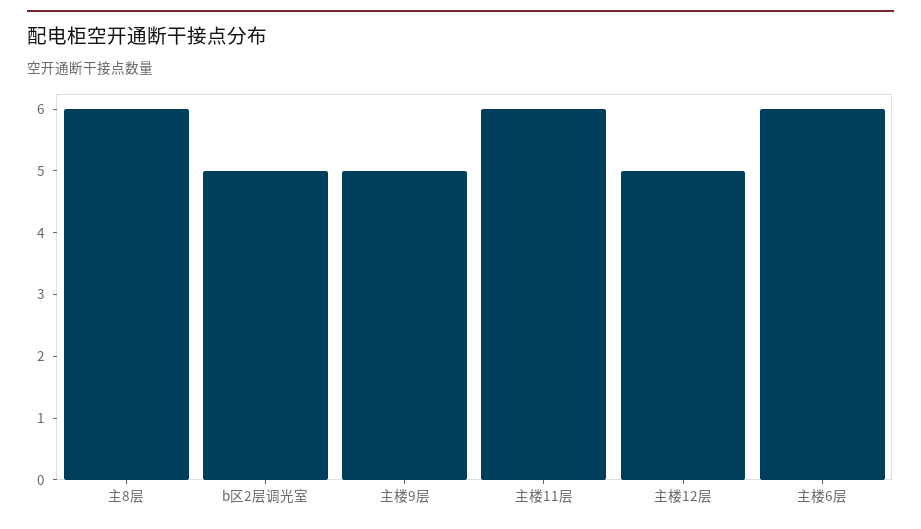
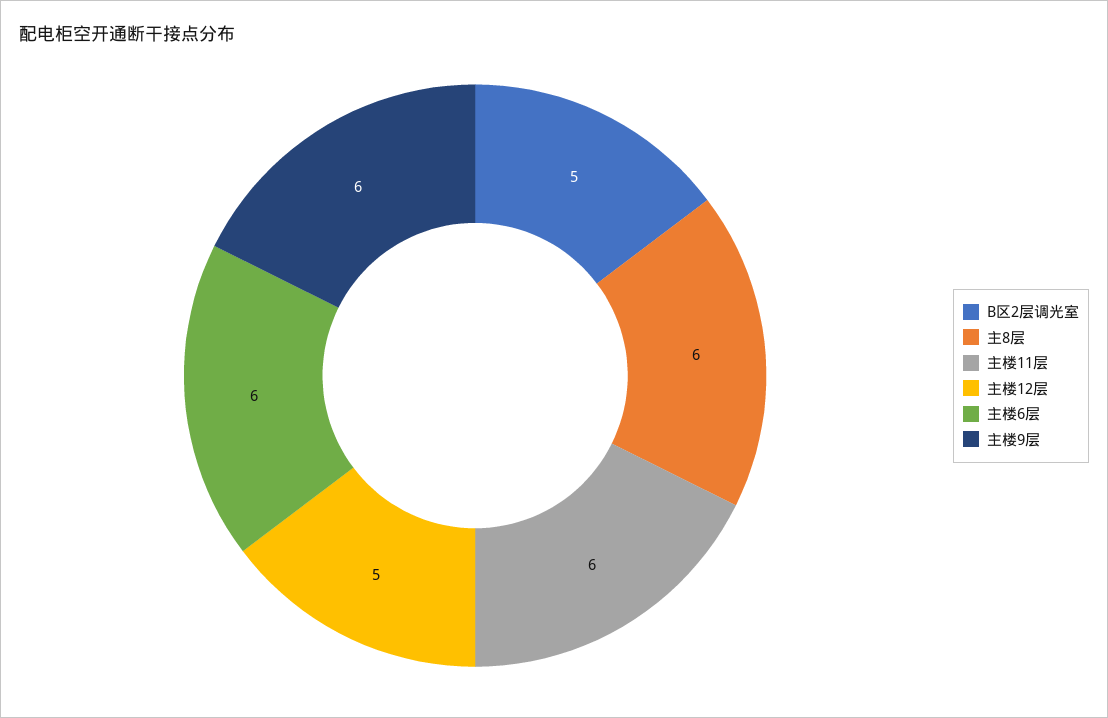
主楼9层: 5 -> 6

